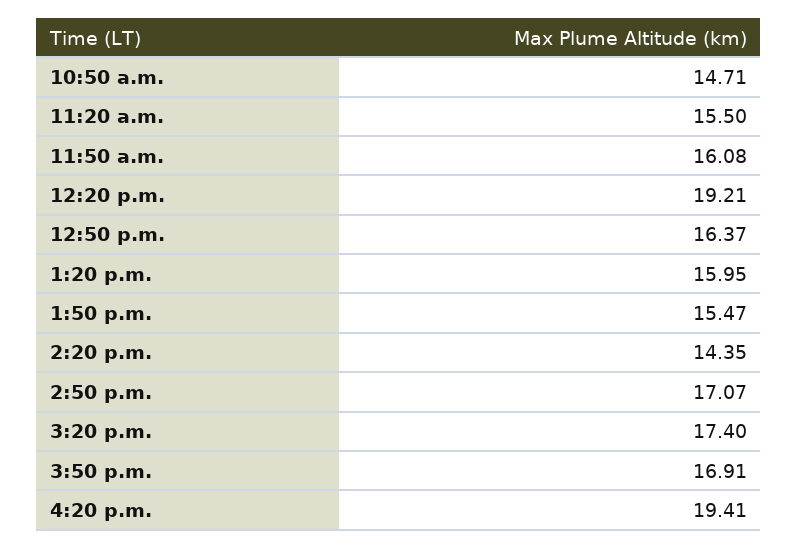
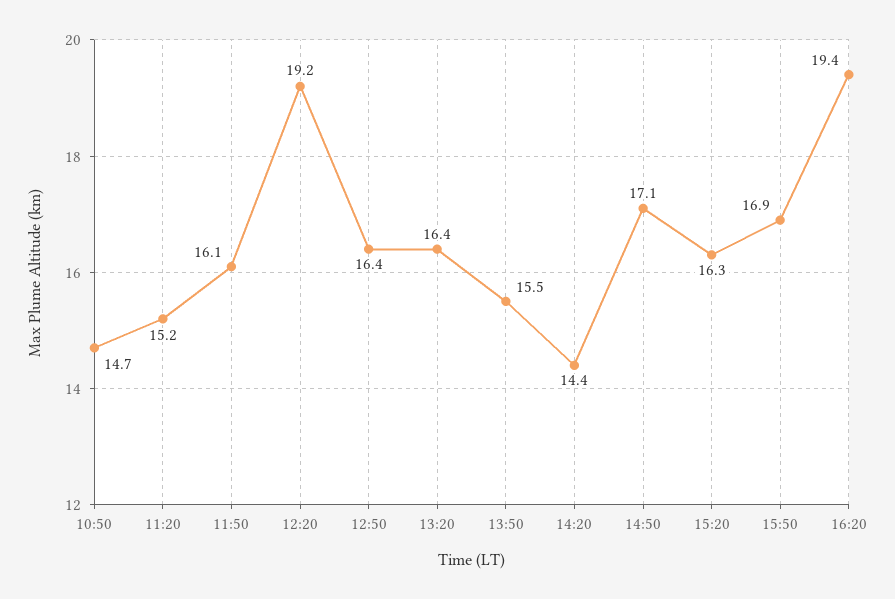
11:20 a.m.: 15.5 -> 15.2
1:20 p.m.: 15.95 -> 16.4
3:20 p.m.: 17.4 -> 16.3

